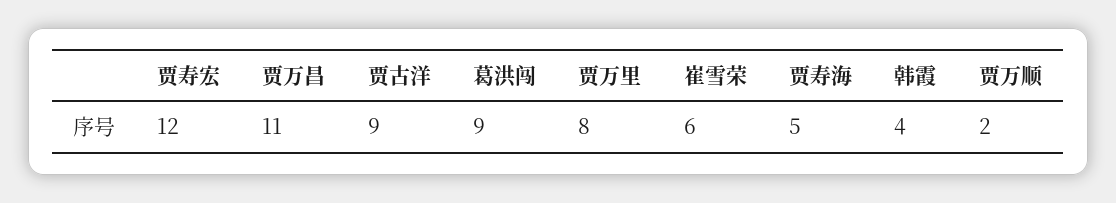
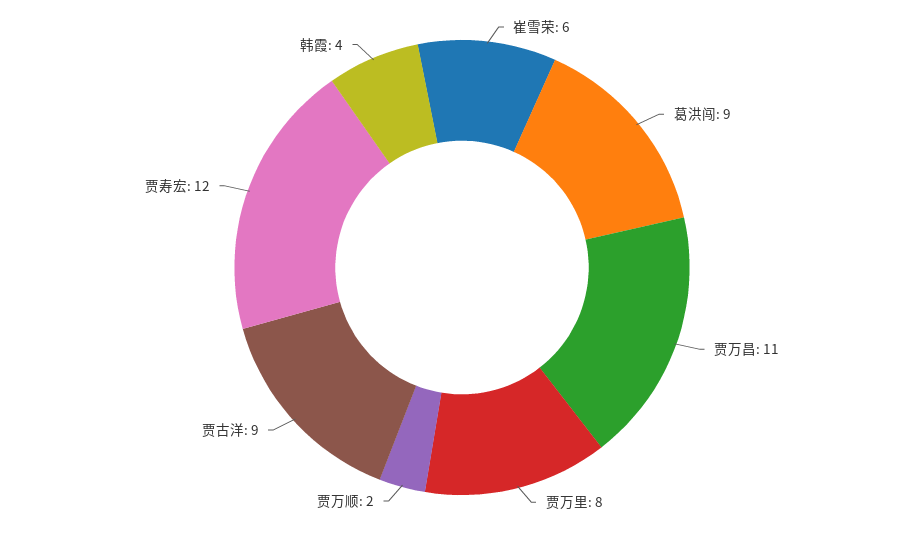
贾寿海: 5 -> none

